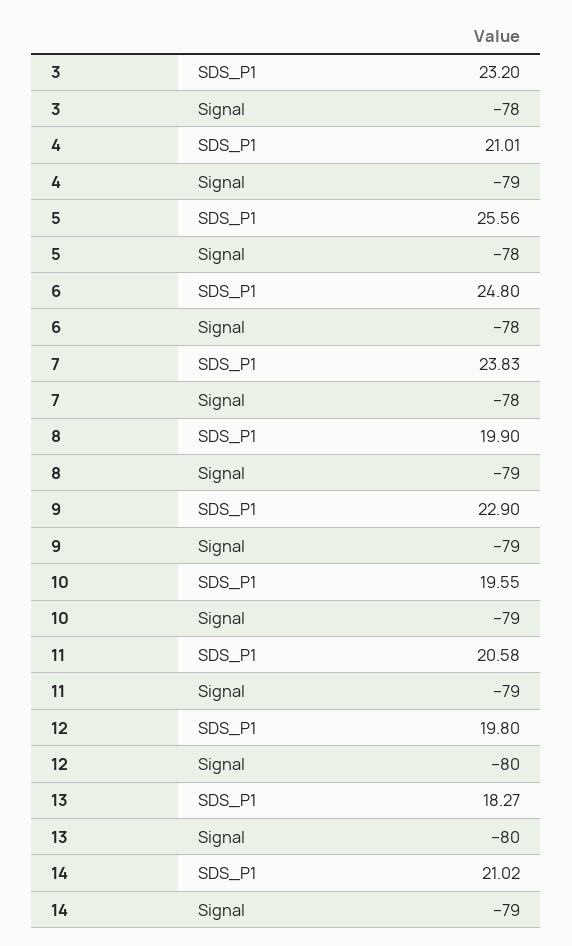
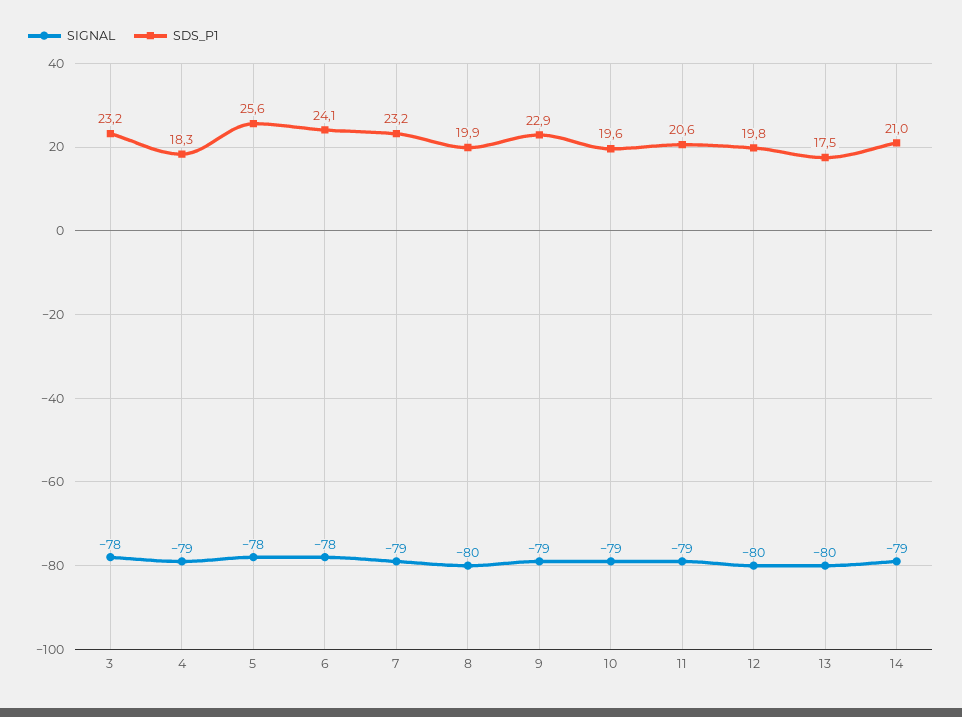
SDS_P1, 4: 21.01 -> 18.3
SDS_P1, 6: 24.8 -> 24.1
SDS_P1, 7: 23.83 -> 23.2
Signal, 7: -78 -> -79
Signal, 8: -79 -> -80
SDS_P1, 13: 18.27 -> 17.5

